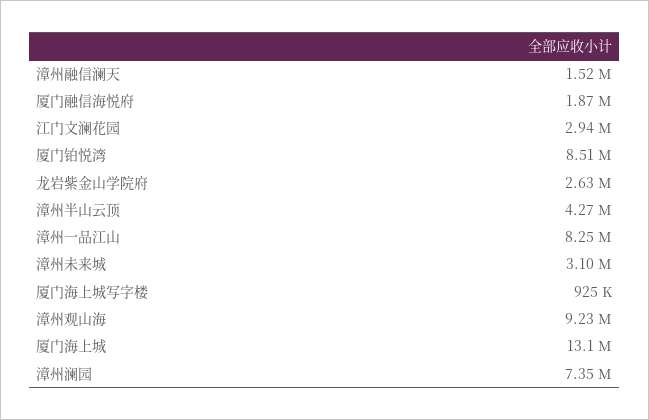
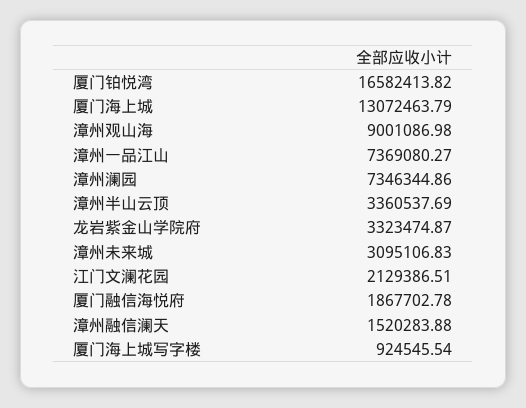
江门文澜花园: 2940000 -> 2129386.51
厦门铂悦湾: 8510000 -> 16582413.82
龙岩紫金山学院府: 2630000 -> 3323474.87
漳州半山云顶: 4270000 -> 3360537.69
漳州一品江山: 8250000 -> 7369080.27
漳州观山海: 9230000 -> 9001086.98

